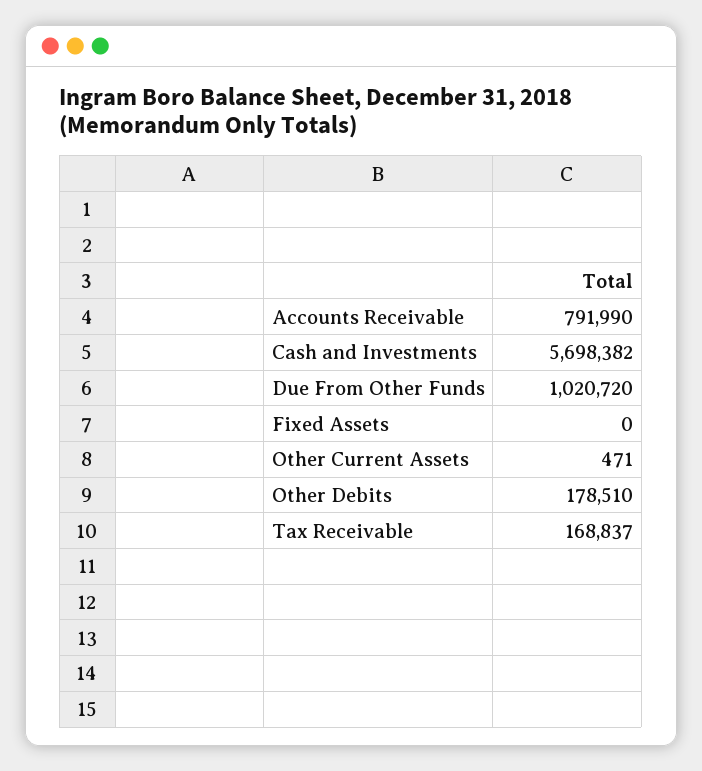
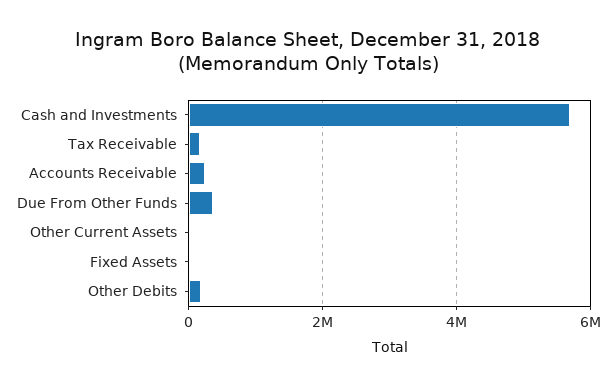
Accounts Receivable: 791990 -> 200000
Due From Other Funds: 1020720 -> 400000

